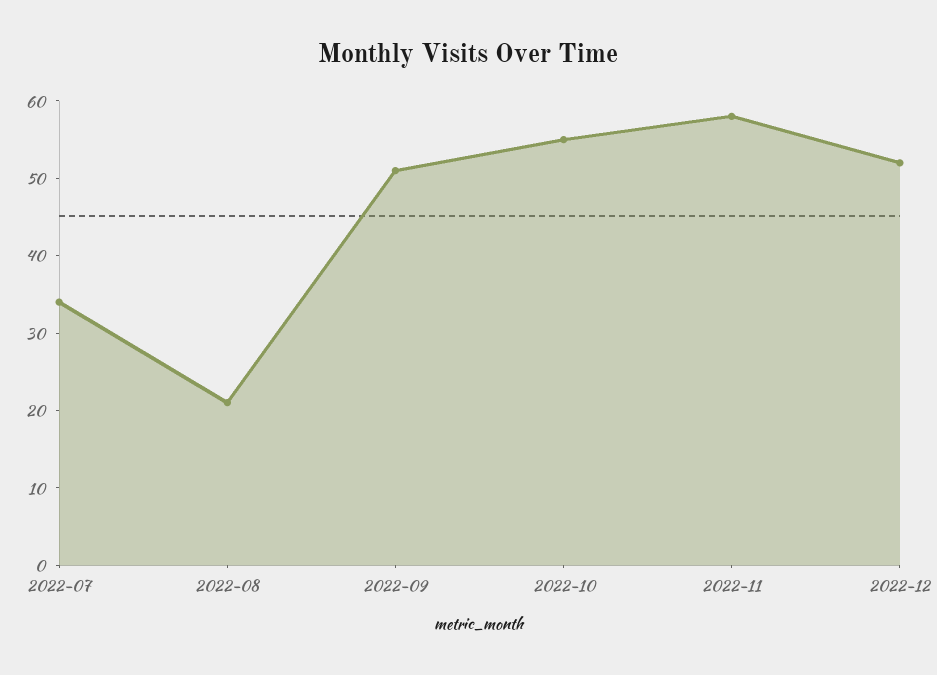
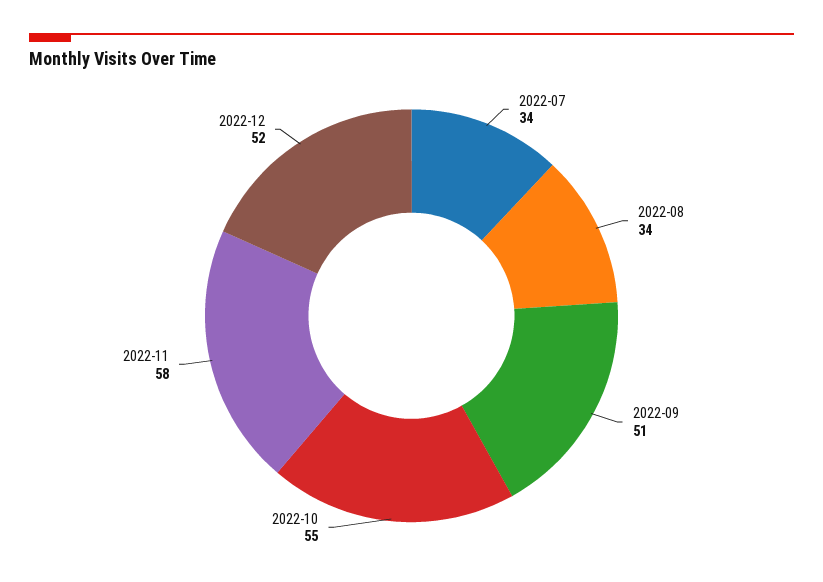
2022-08: 20 -> 34

